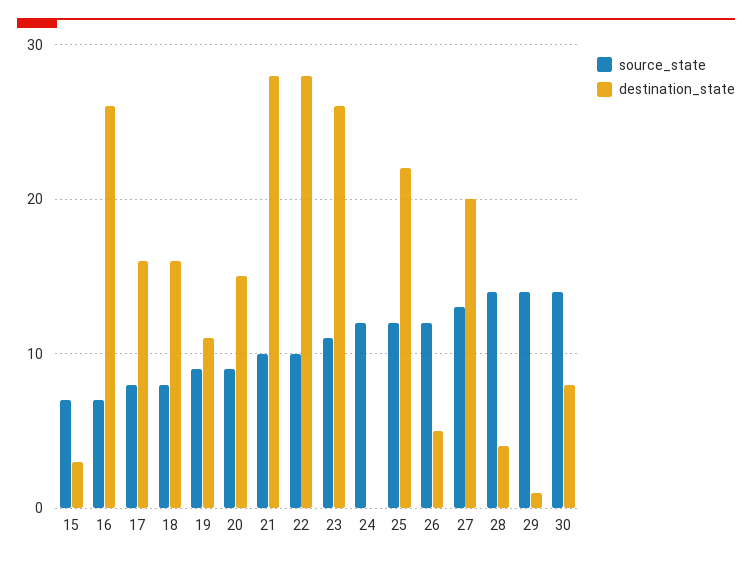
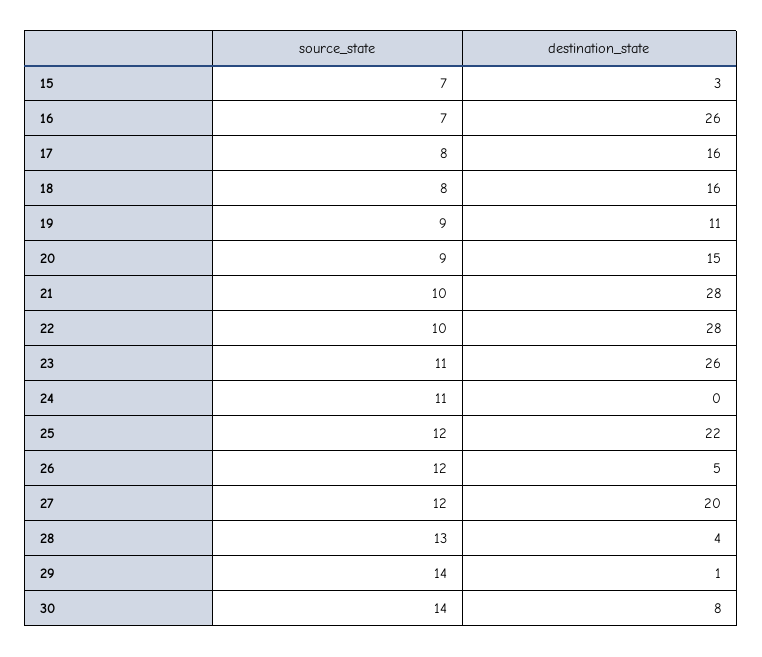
source_state, 24: 12 -> 11
source_state, 27: 13 -> 12
source_state, 28: 14 -> 13

